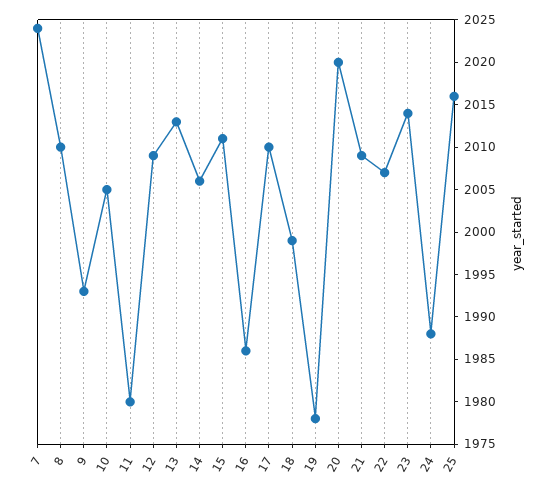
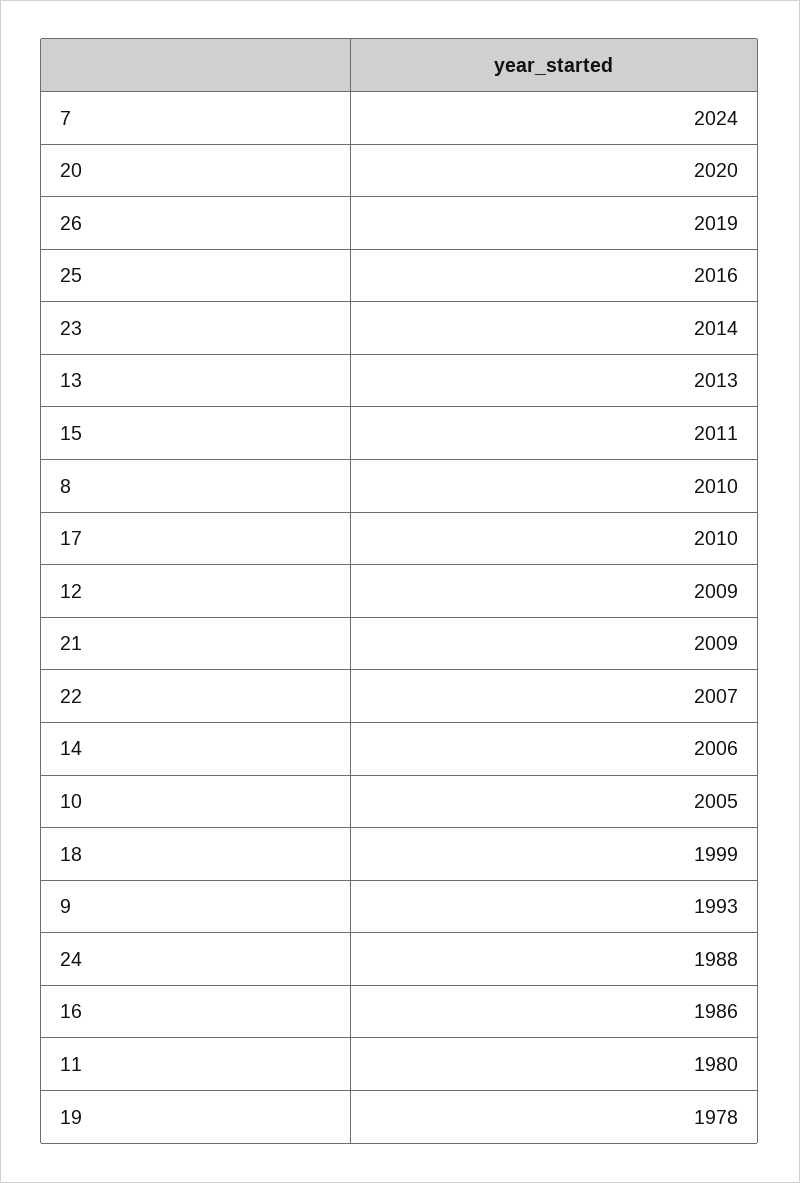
26: none -> 2019

